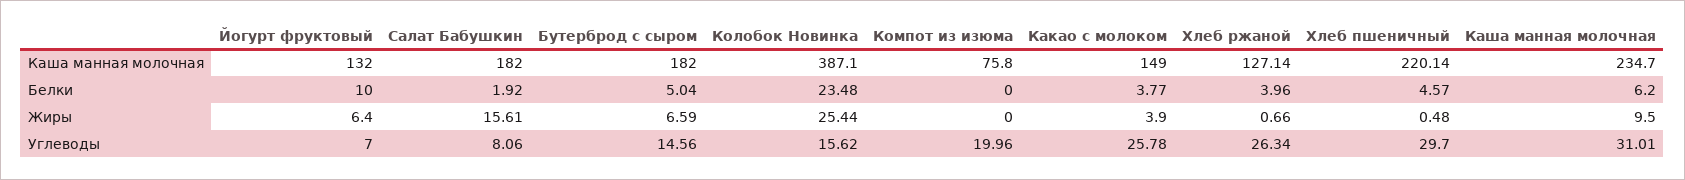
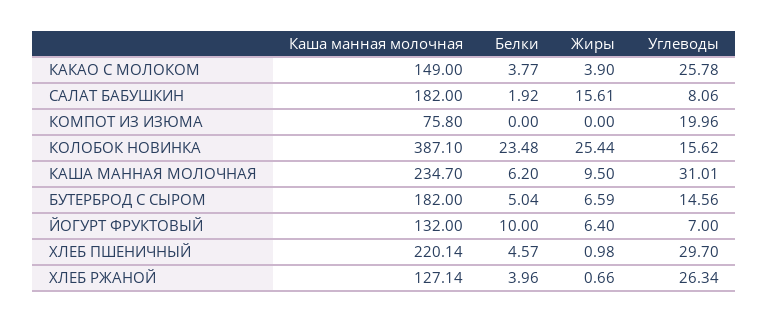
Хлеб пшеничный, Жиры: 0.48 -> 0.98

